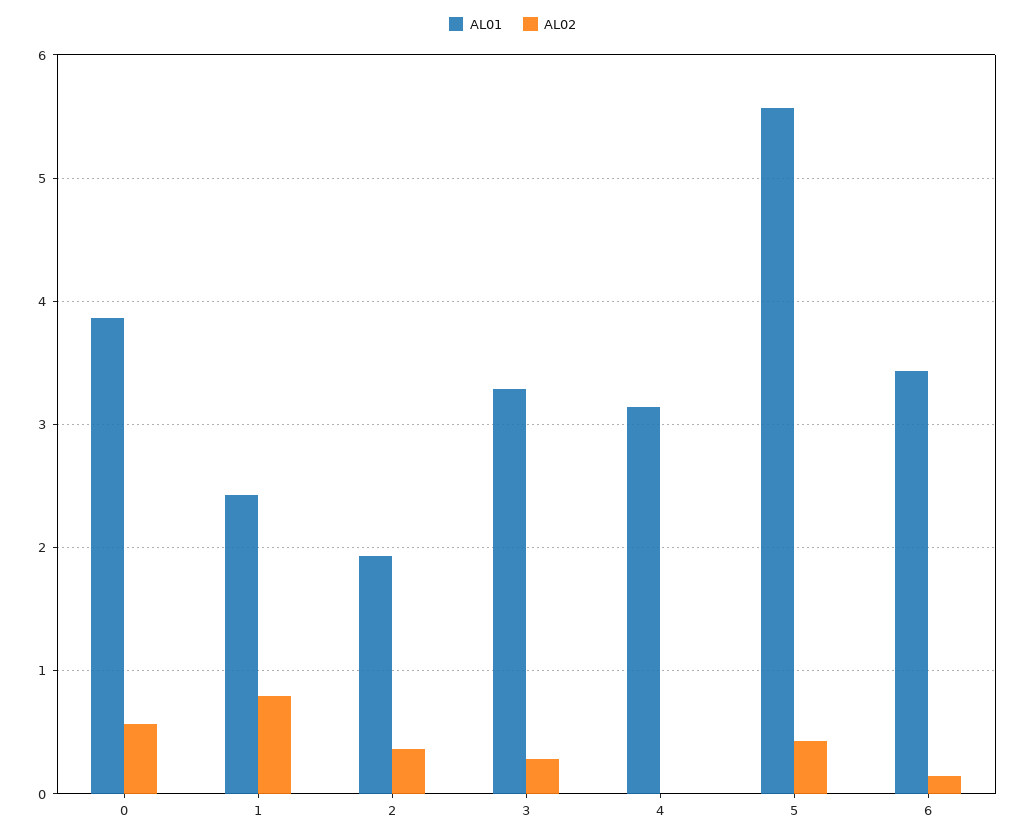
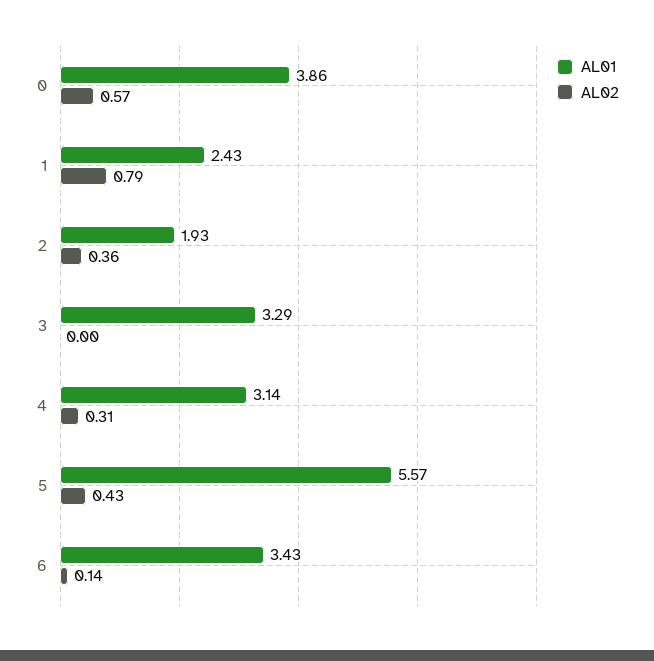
AL02, 3: 0.3 -> 0
AL02, 4: 0 -> 0.31

